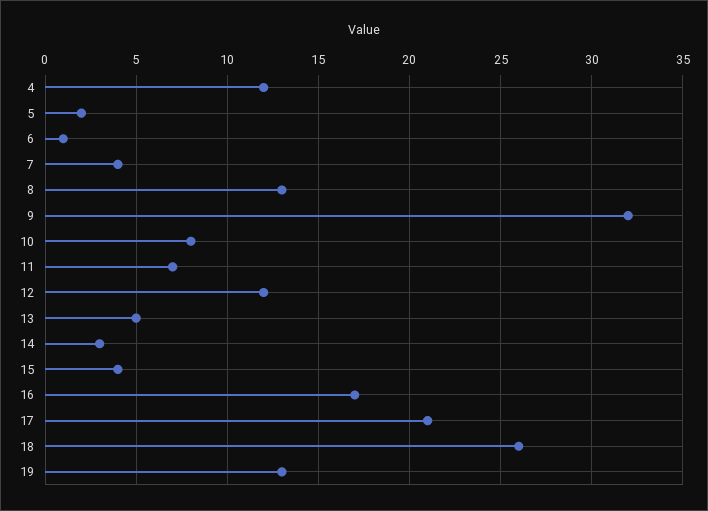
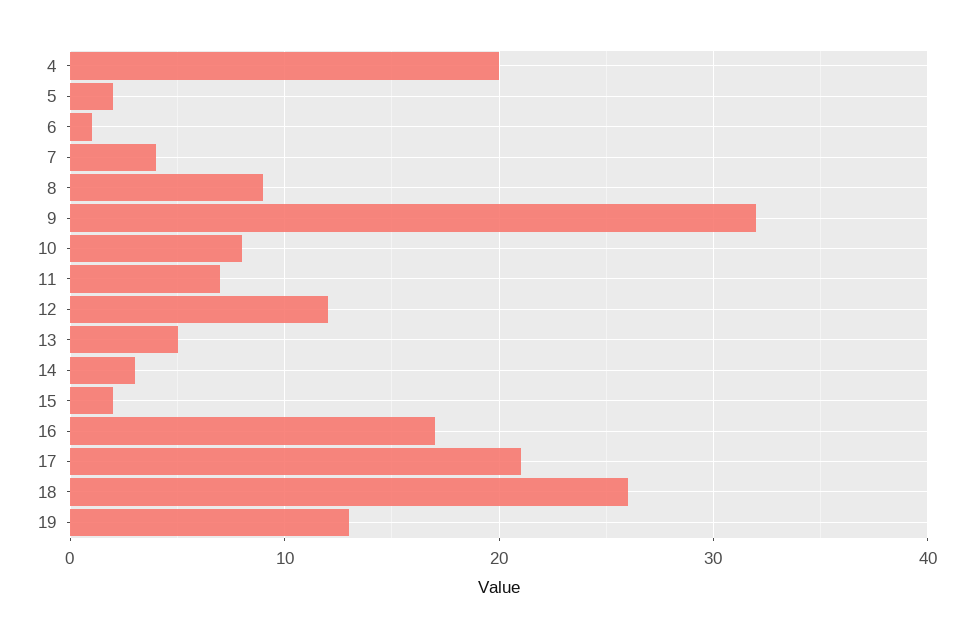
4: 12 -> 20
8: 13 -> 9
15: 4 -> 2

